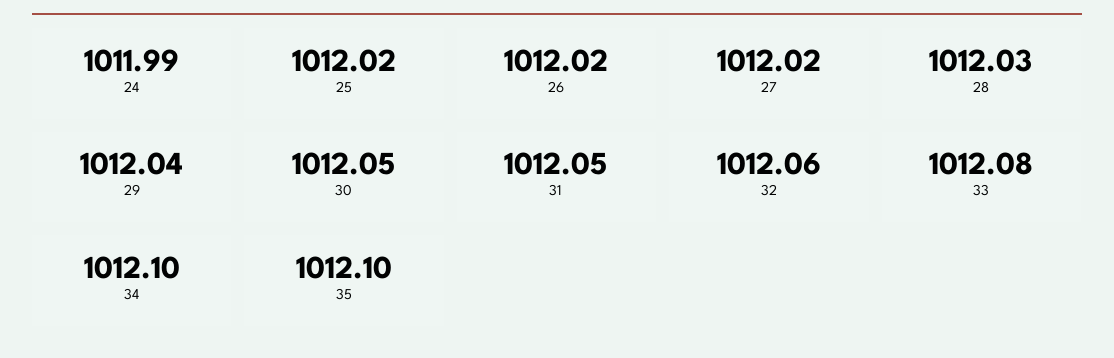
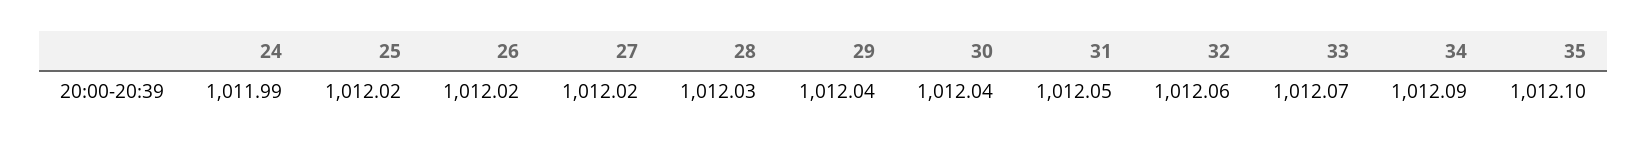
30: 1012.05 -> 1012.04
33: 1012.08 -> 1012.07
34: 1012.1 -> 1012.09

